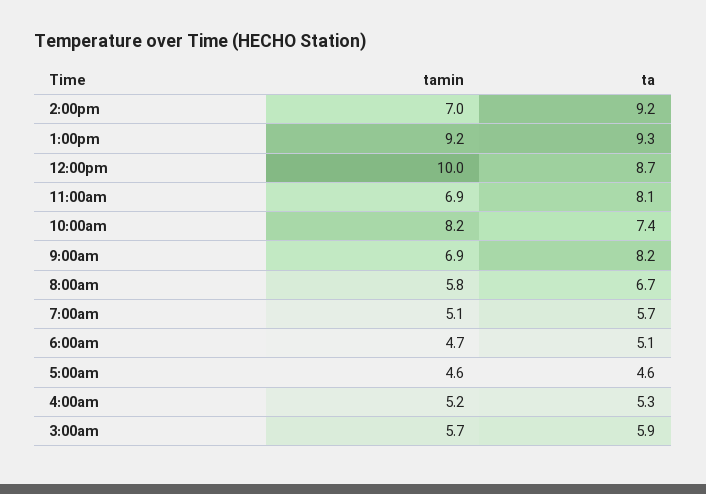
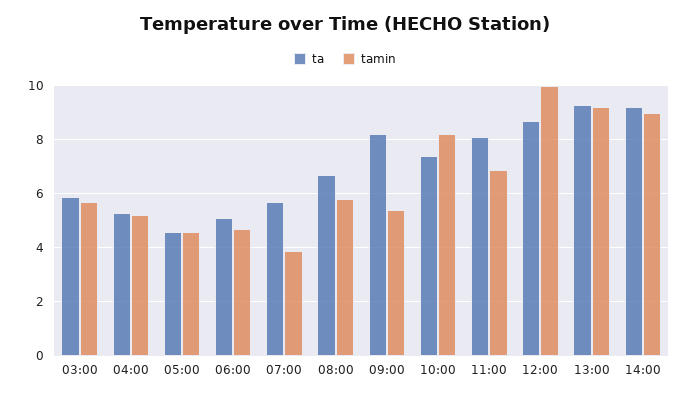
tamin, 2:00pm: 7 -> 9
tamin, 9:00am: 6.9 -> 5.5
tamin, 7:00am: 5.1 -> 4

